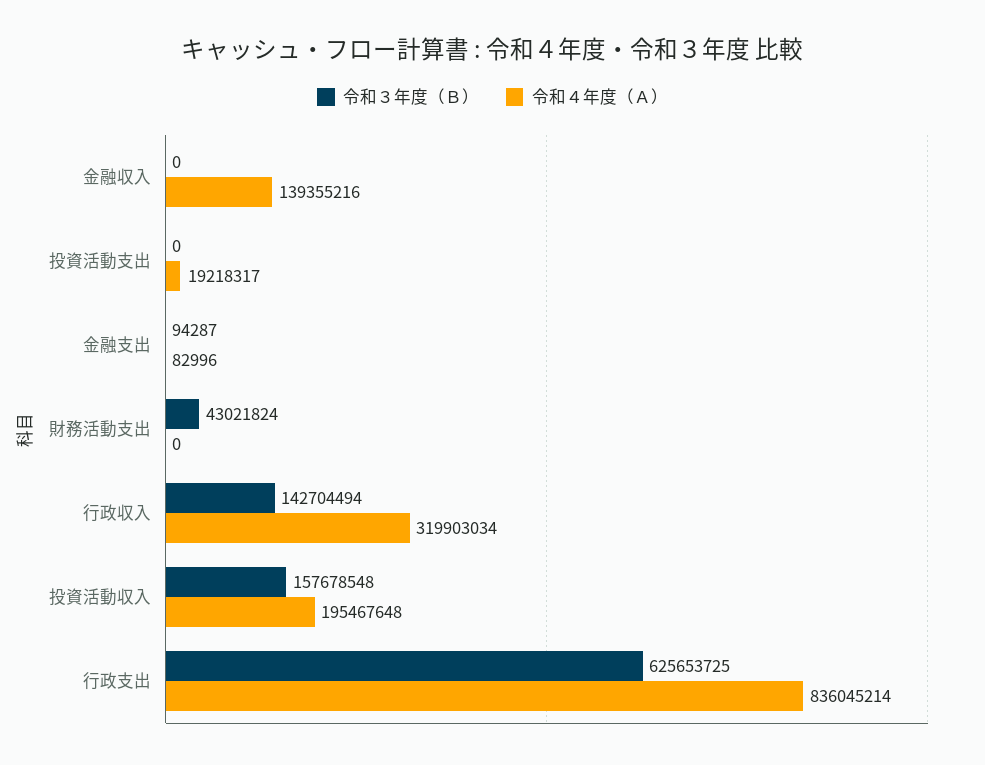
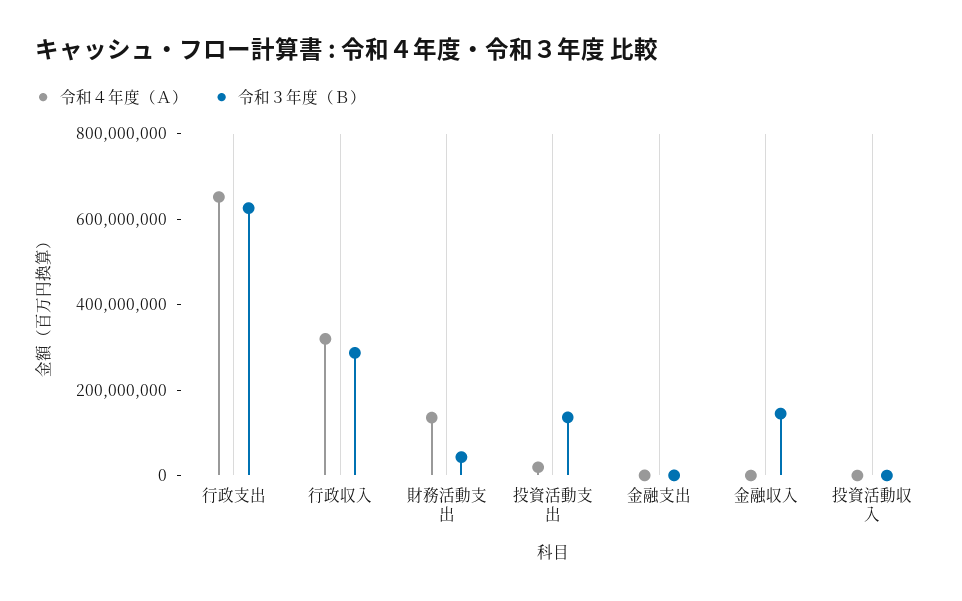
令和３年度（Ｂ）, 金融収入: 0 -> 150000000
令和４年度（Ａ）, 金融収入: 139355216 -> 0
令和３年度（Ｂ）, 投資活動支出: 0 -> 150000000
令和４年度（Ａ）, 財務活動支出: 0 -> 150000000
令和３年度（Ｂ）, 行政収入: 142704494 -> 300000000
令和３年度（Ｂ）, 投資活動収入: 157678548 -> 0
令和４年度（Ａ）, 投資活動収入: 195467648 -> 0
令和４年度（Ａ）, 行政支出: 836045214 -> 650000000

